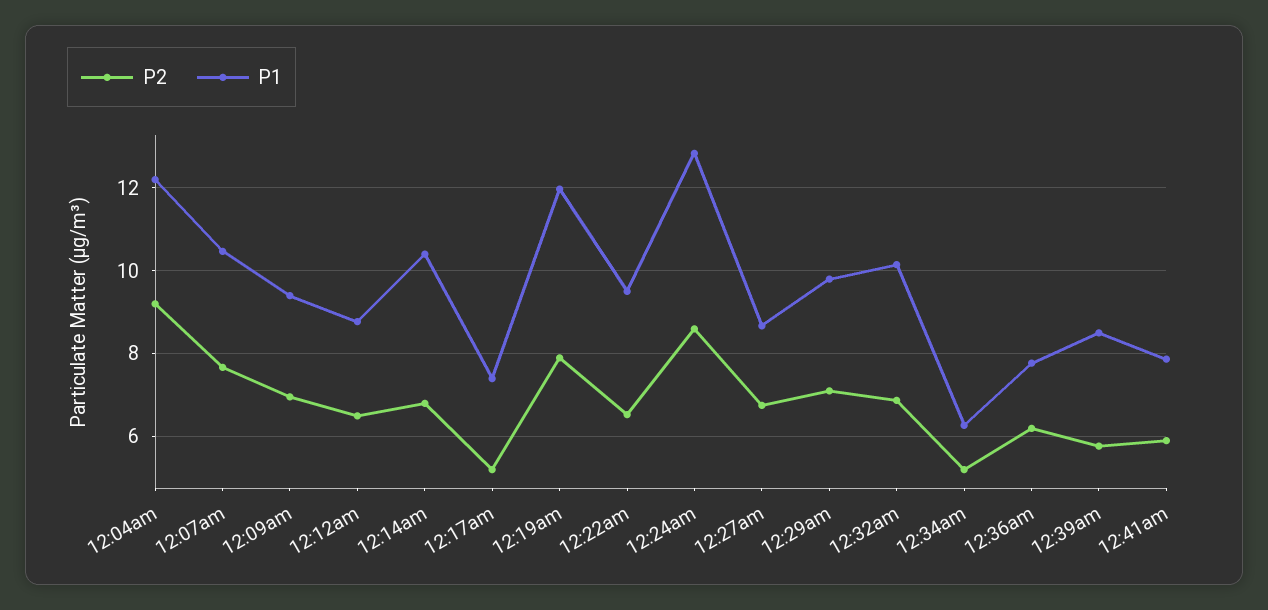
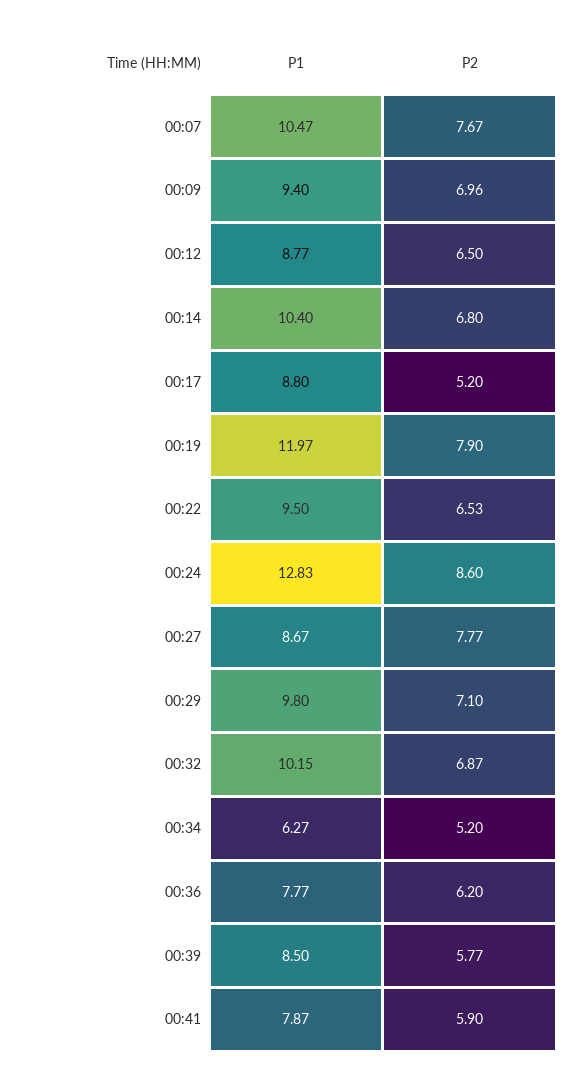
P2, 12:04am: 9.2 -> none
P1, 12:04am: 12.2 -> none
P1, 12:17am: 7.4 -> 8.8
P2, 12:27am: 6.8 -> 7.77

